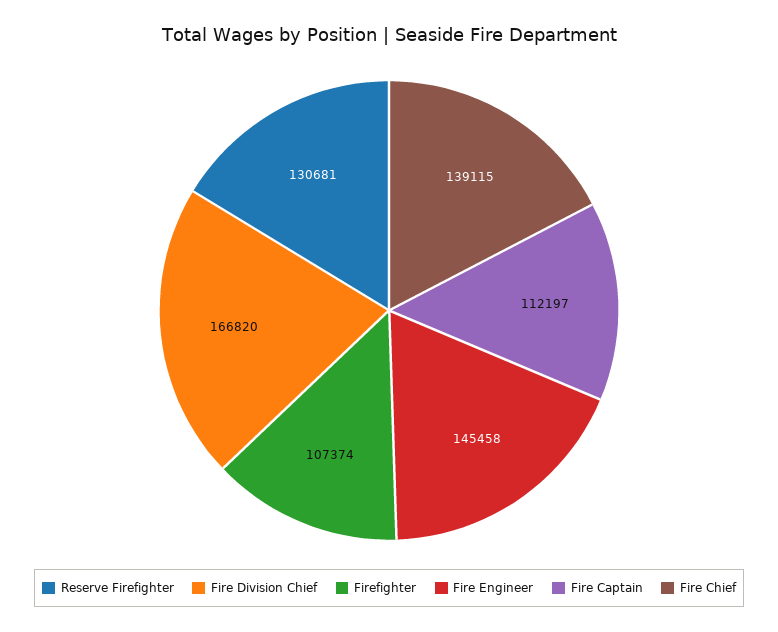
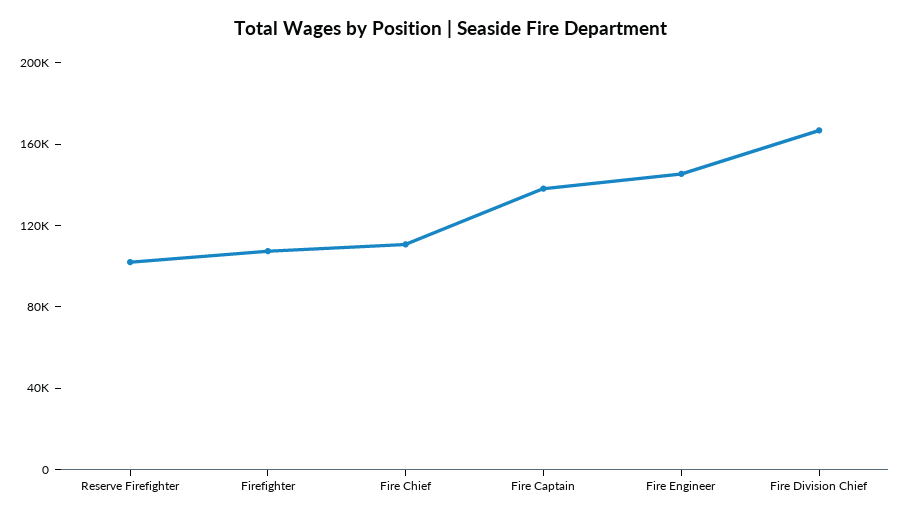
Reserve Firefighter: 130681 -> 100000
Fire Captain: 112197 -> 140000
Fire Chief: 139115 -> 110000

